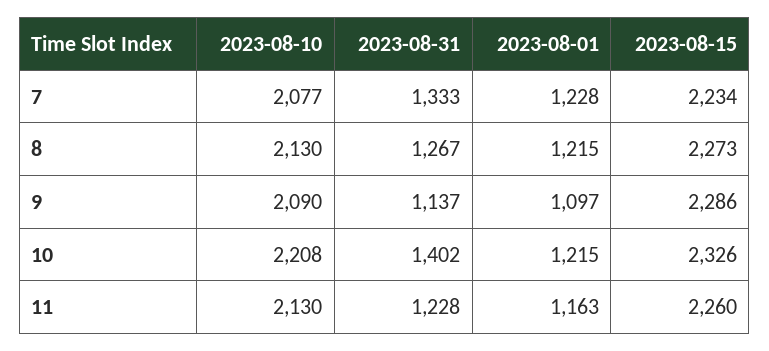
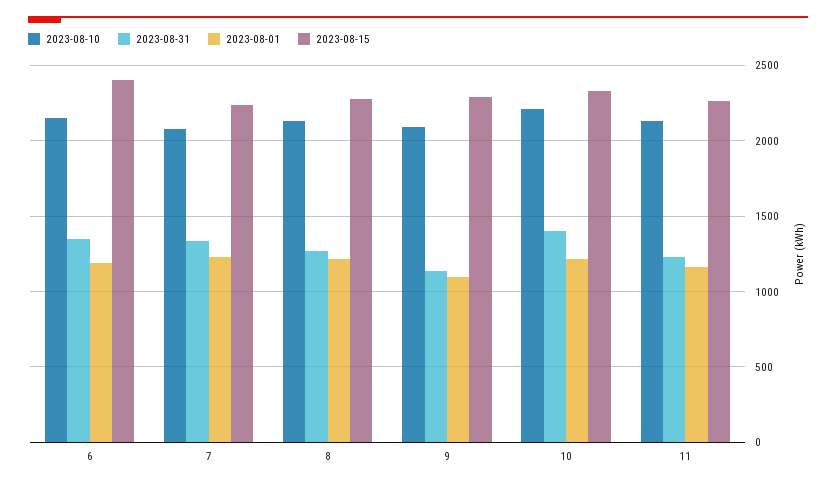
2023-08-10, 6: none -> 2150
2023-08-31, 6: none -> 1350
2023-08-01, 6: none -> 1200
2023-08-15, 6: none -> 2400

